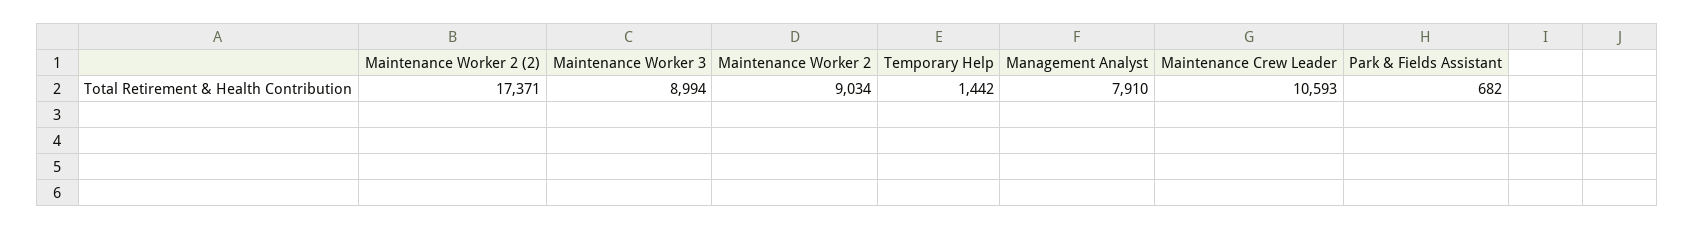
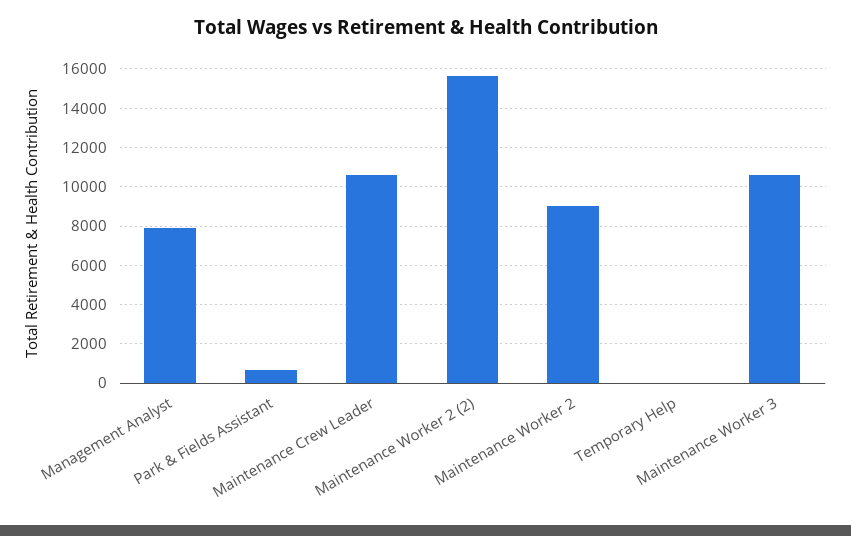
Maintenance Worker 2 (2): 17371 -> 15500
Maintenance Worker 3: 8994 -> 10500
Temporary Help: 1442 -> 0

